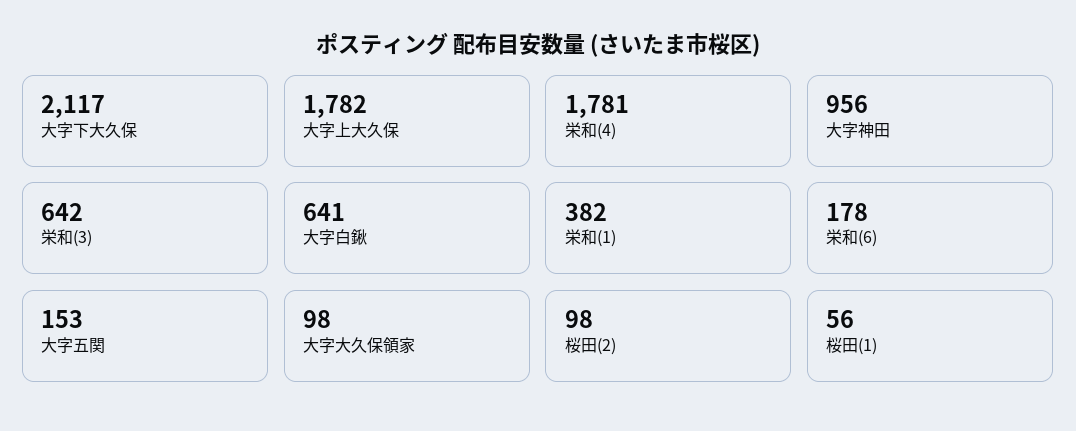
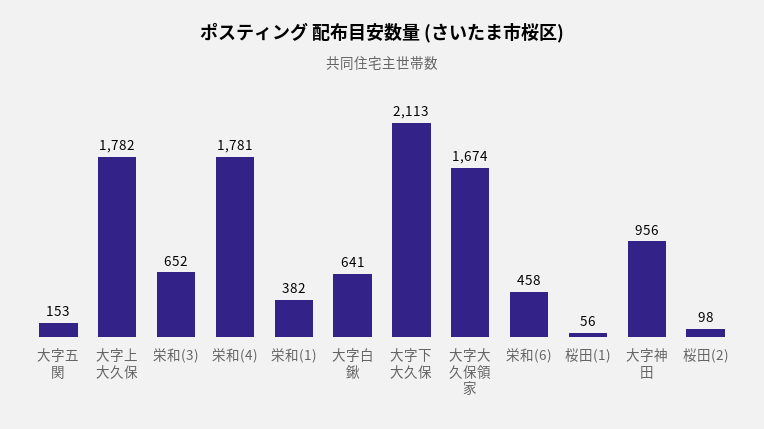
大字下大久保: 2117 -> 2113
栄和(3): 642 -> 652
栄和(6): 178 -> 458
大字大久保領家: 98 -> 1674

